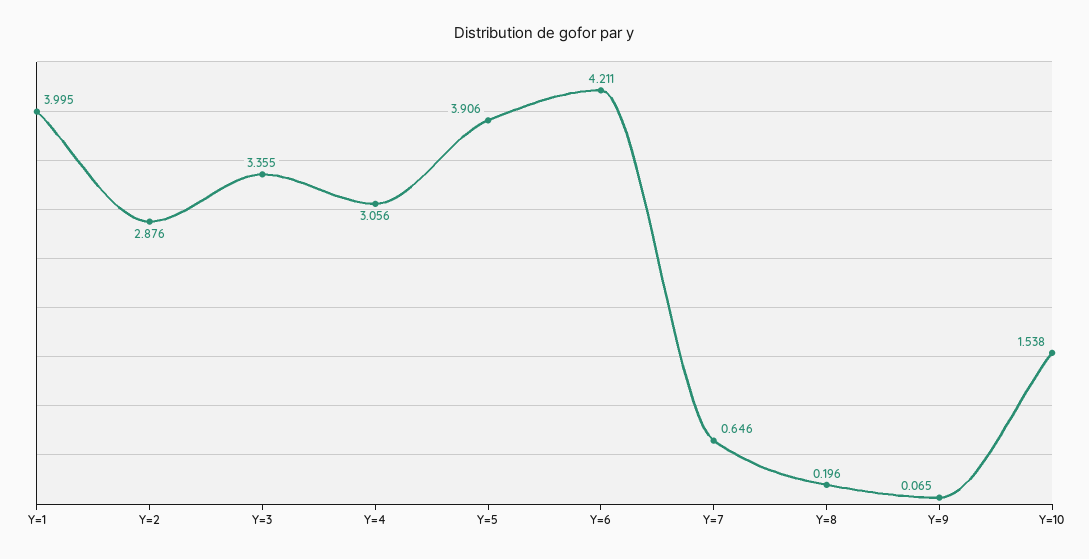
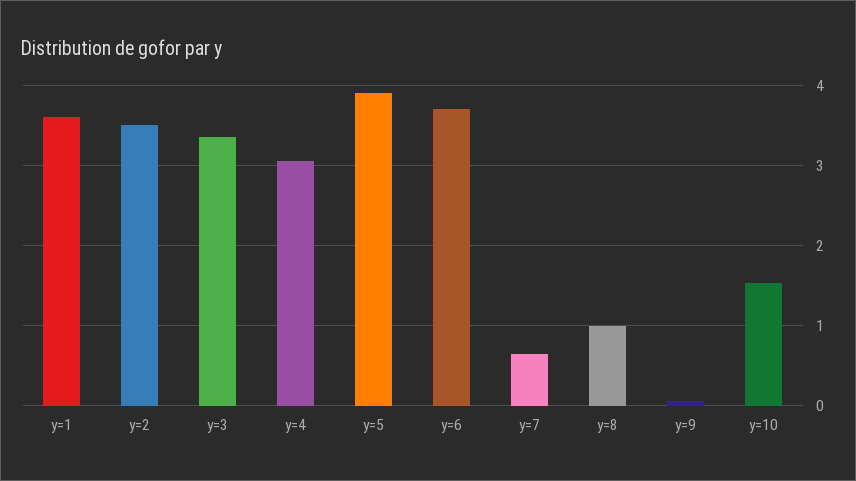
Y=1: 3.995 -> 3.6
Y=2: 2.876 -> 3.5
Y=6: 4.211 -> 3.7
Y=8: 0.196 -> 1

